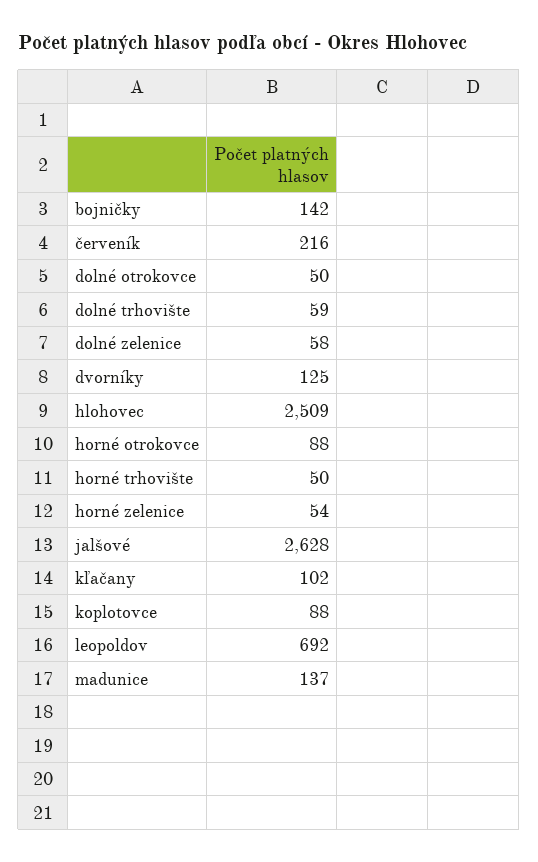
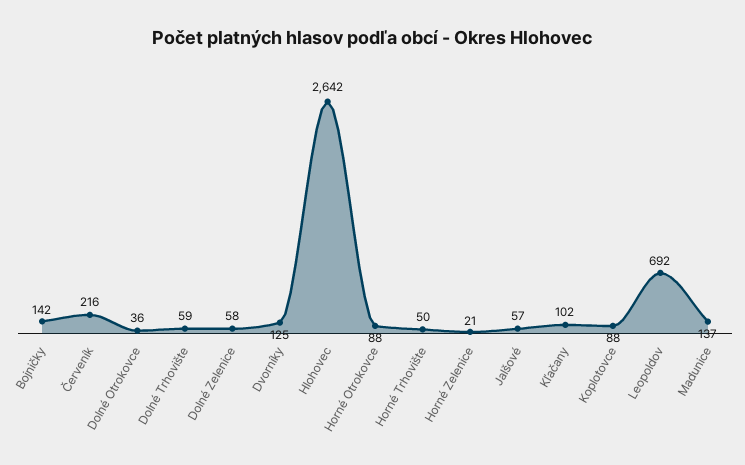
dolné otrokovce: 50 -> 36
hlohovec: 2509 -> 2642
horné zelenice: 54 -> 21
jalšové: 2628 -> 57

